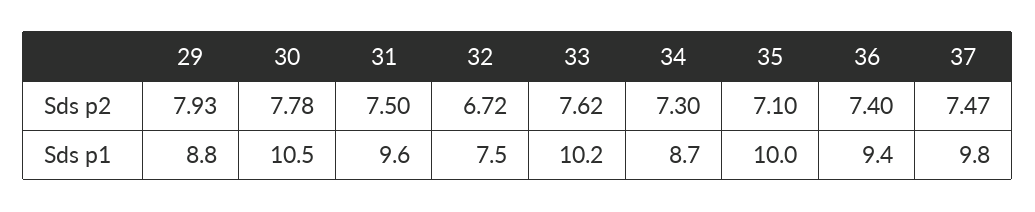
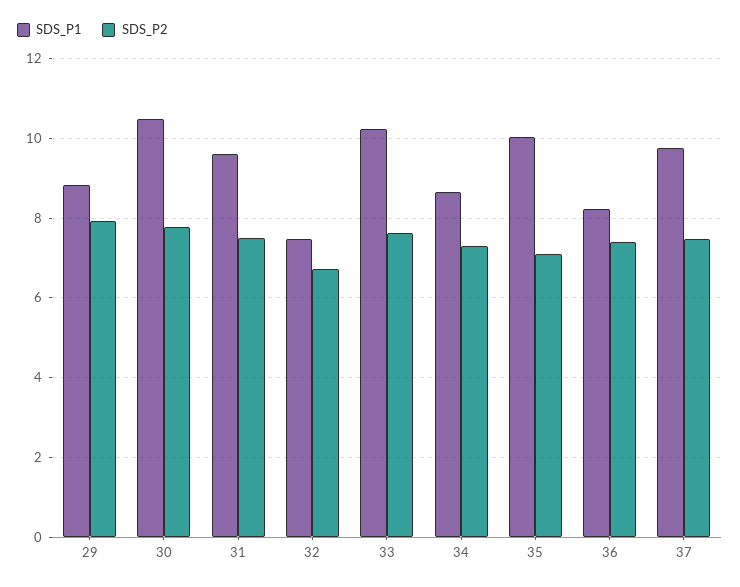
Sds p1, 36: 9.4 -> 8.2

